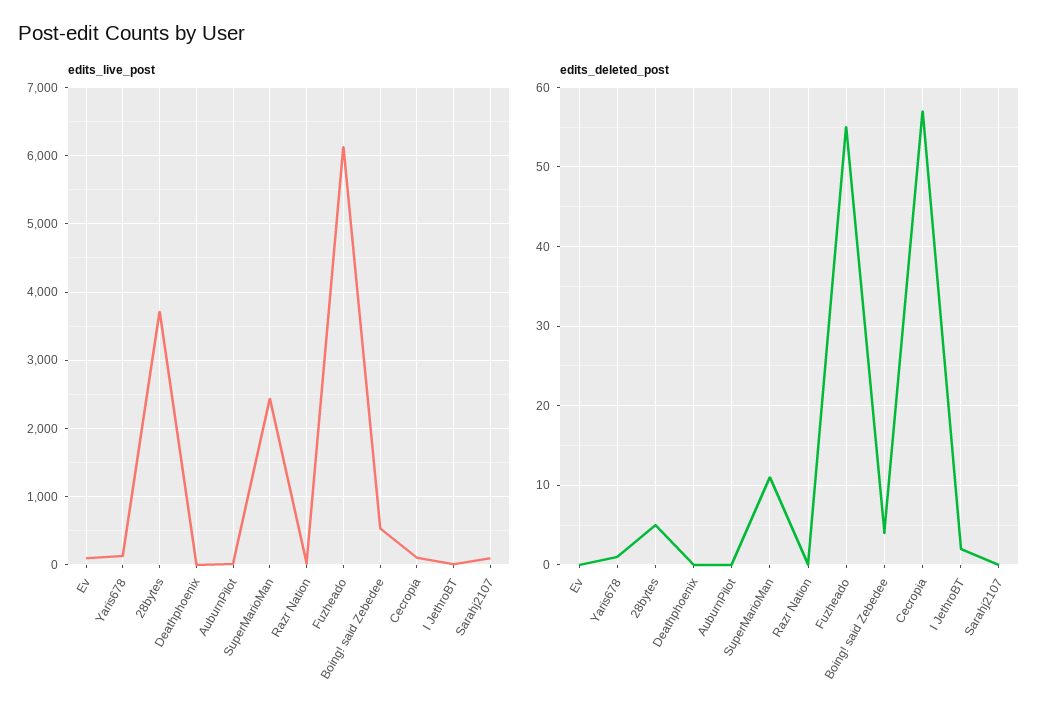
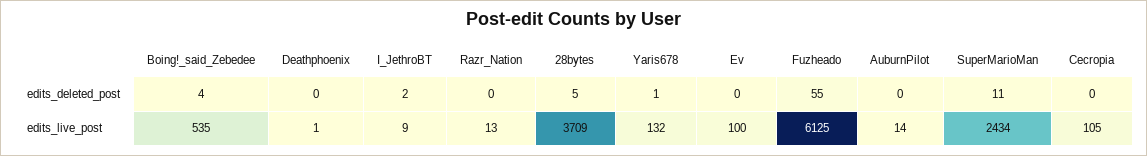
edits_live_post, Sarahj2107: 100 -> none
edits_deleted_post, Cecropia: 57 -> 0
edits_deleted_post, Sarahj2107: 0 -> none

